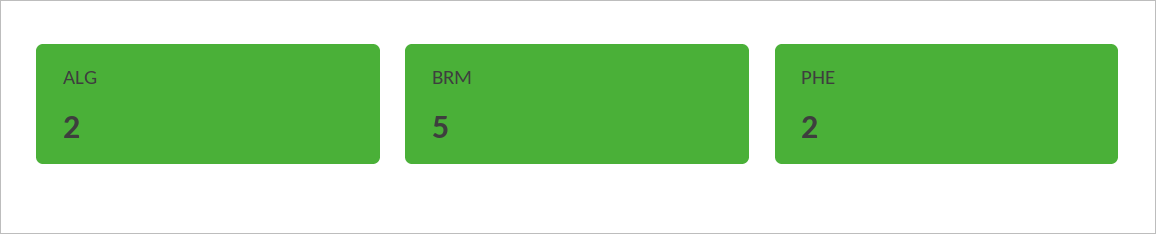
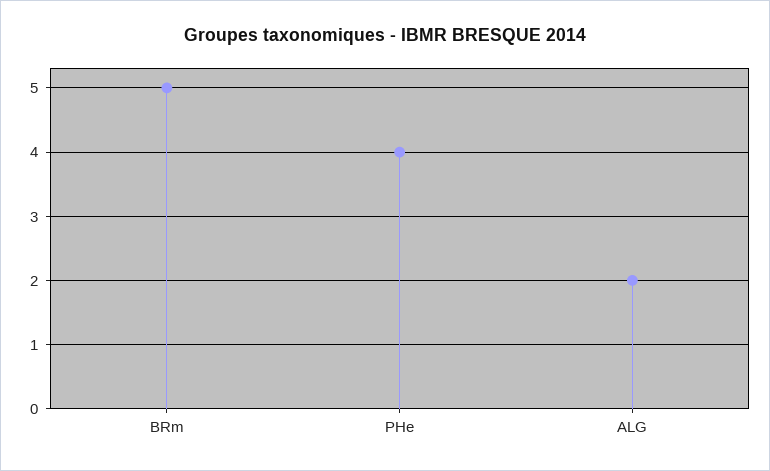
PHE: 2 -> 4

